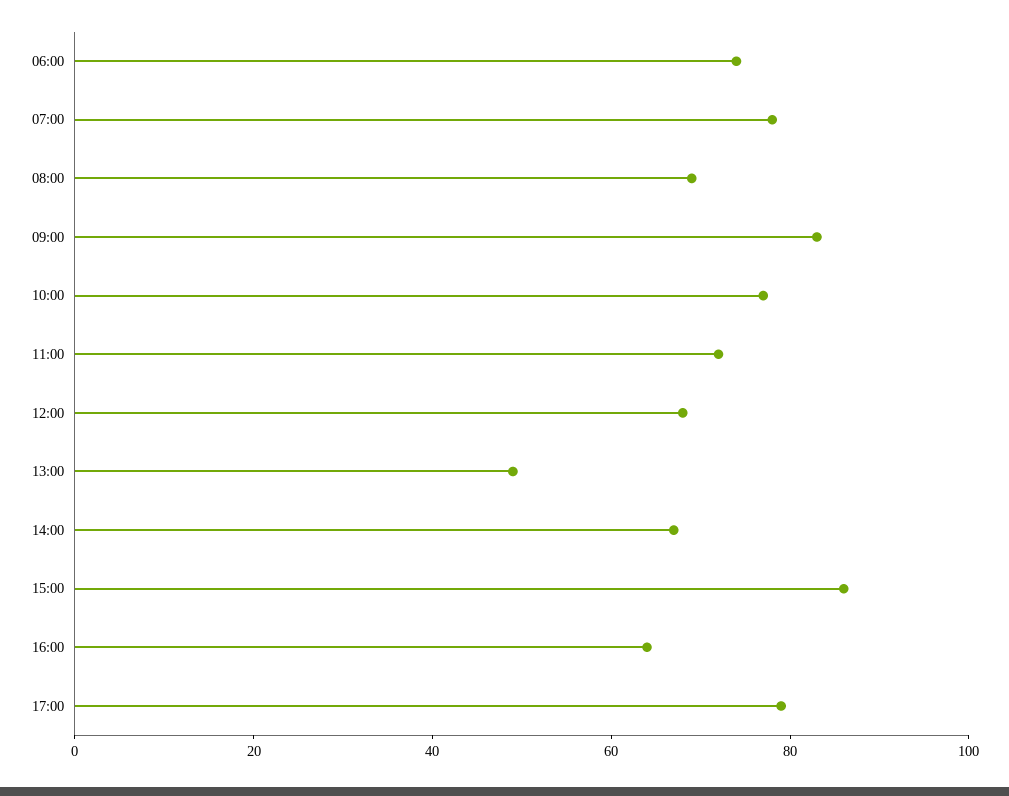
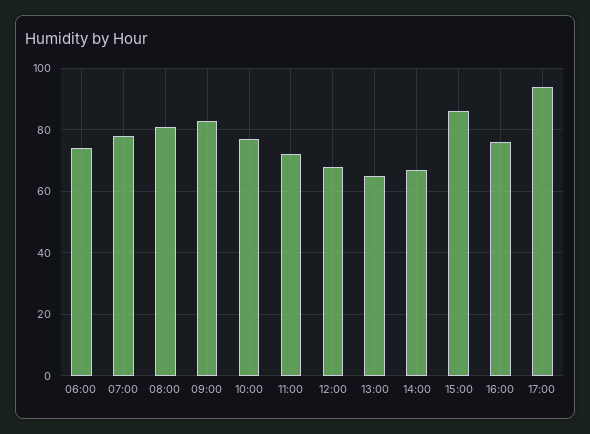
08:00: 70 -> 80
13:00: 50 -> 65
16:00: 65 -> 75
17:00: 80 -> 95

